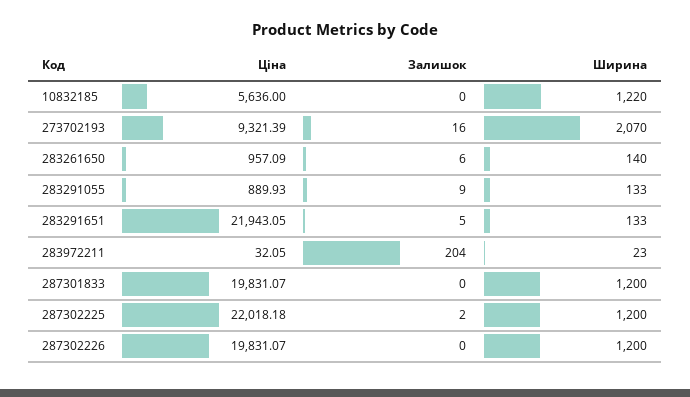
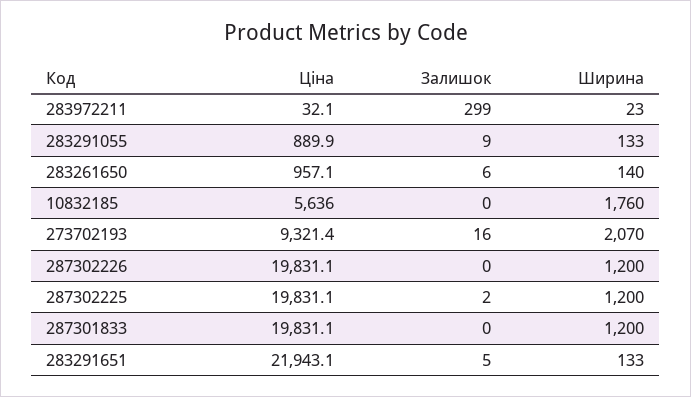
Ширина, 10832185: 1220 -> 1760
Залишок, 283972211: 204 -> 299
Ціна, 287302225: 22018.18 -> 19831.1

